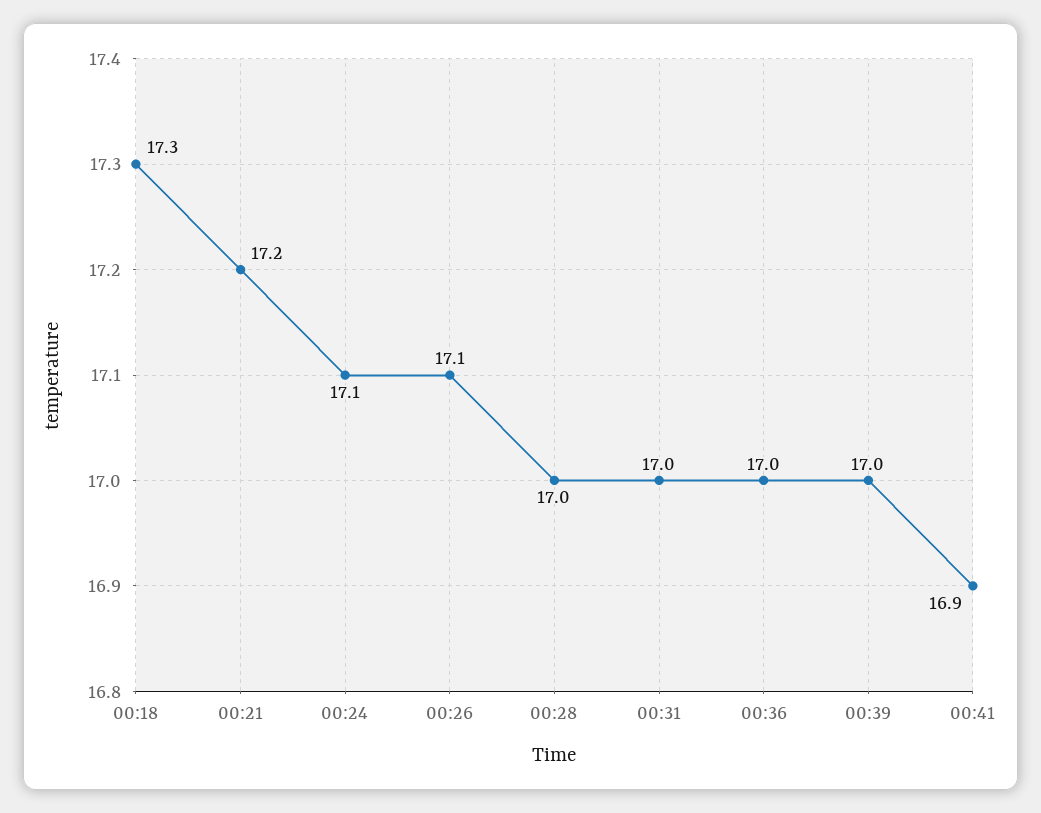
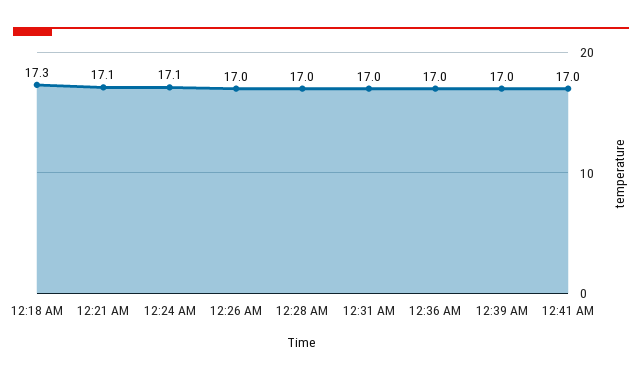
00:21: 17.2 -> 17.1
00:26: 17.1 -> 17
00:41: 16.9 -> 17

